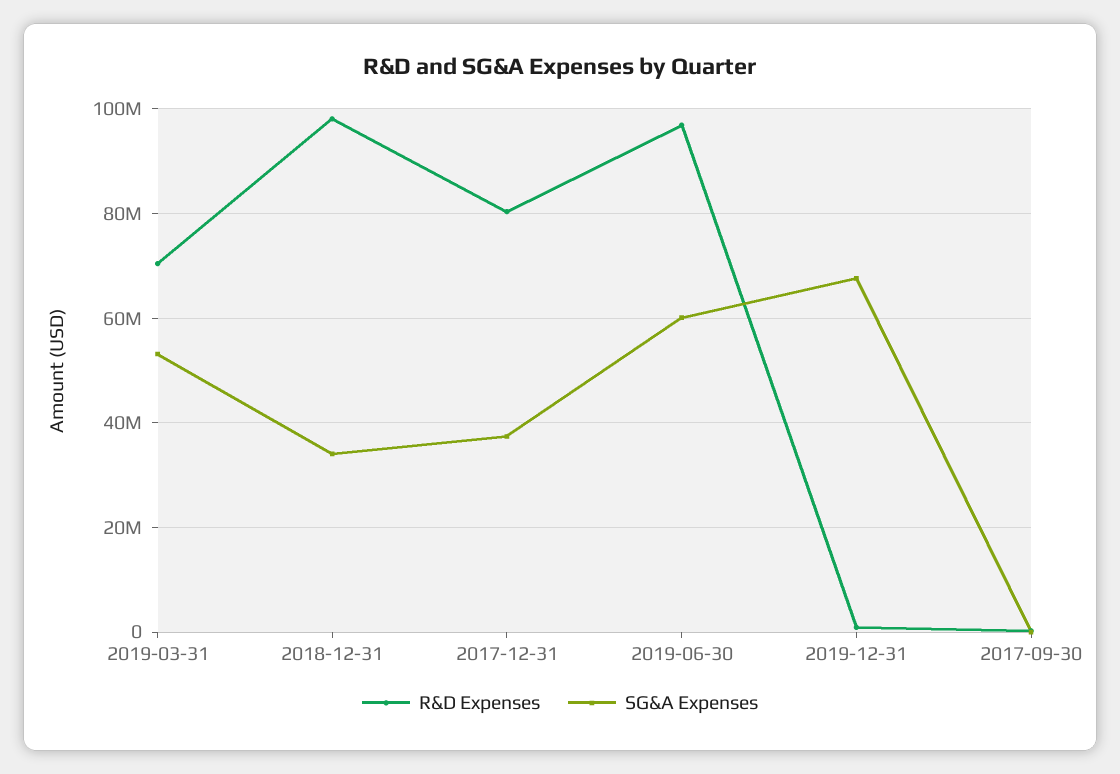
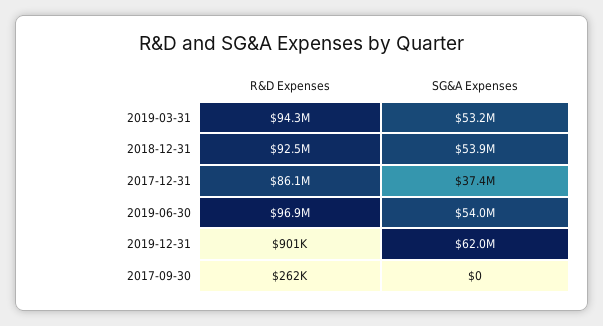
R&D Expenses, 2019-03-31: 70000000 -> 94300000
R&D Expenses, 2018-12-31: 98000000 -> 92500000
SG&A Expenses, 2018-12-31: 34000000 -> 53900000
R&D Expenses, 2017-12-31: 80000000 -> 86100000
SG&A Expenses, 2019-06-30: 60000000 -> 54000000
SG&A Expenses, 2019-12-31: 68000000 -> 62000000

